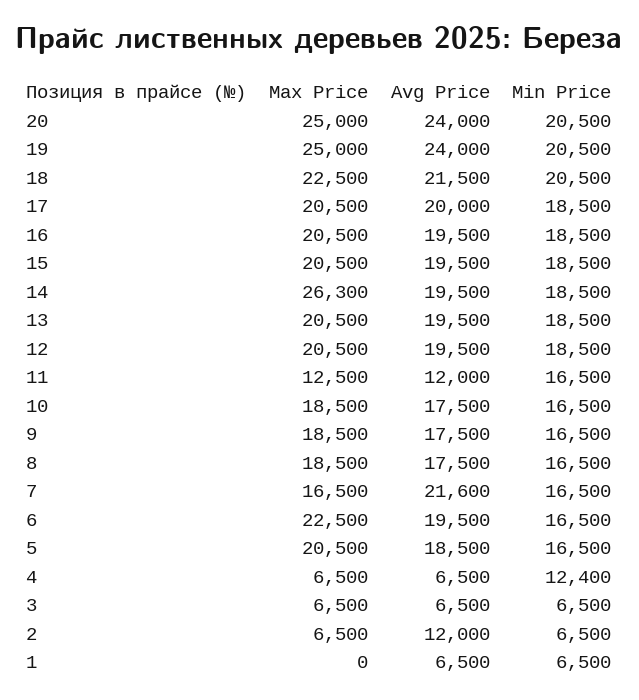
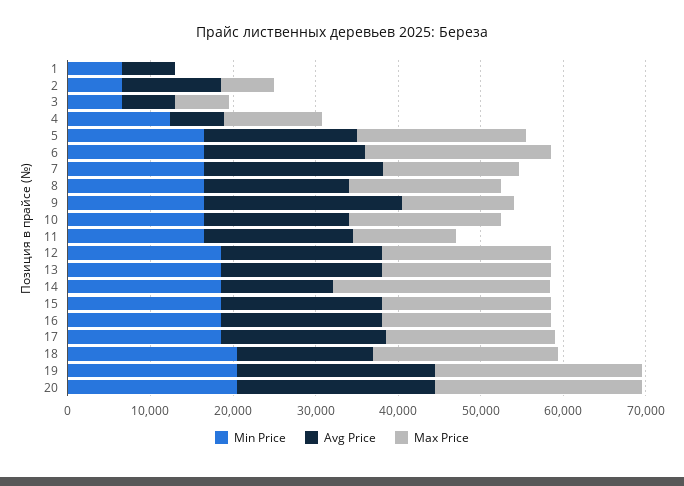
Avg Price, 18: 21500 -> 16000
Avg Price, 14: 19500 -> 14000
Avg Price, 11: 12000 -> 18000
Max Price, 9: 18500 -> 14000
Avg Price, 9: 17500 -> 24000
Max Price, 4: 6500 -> 12000

